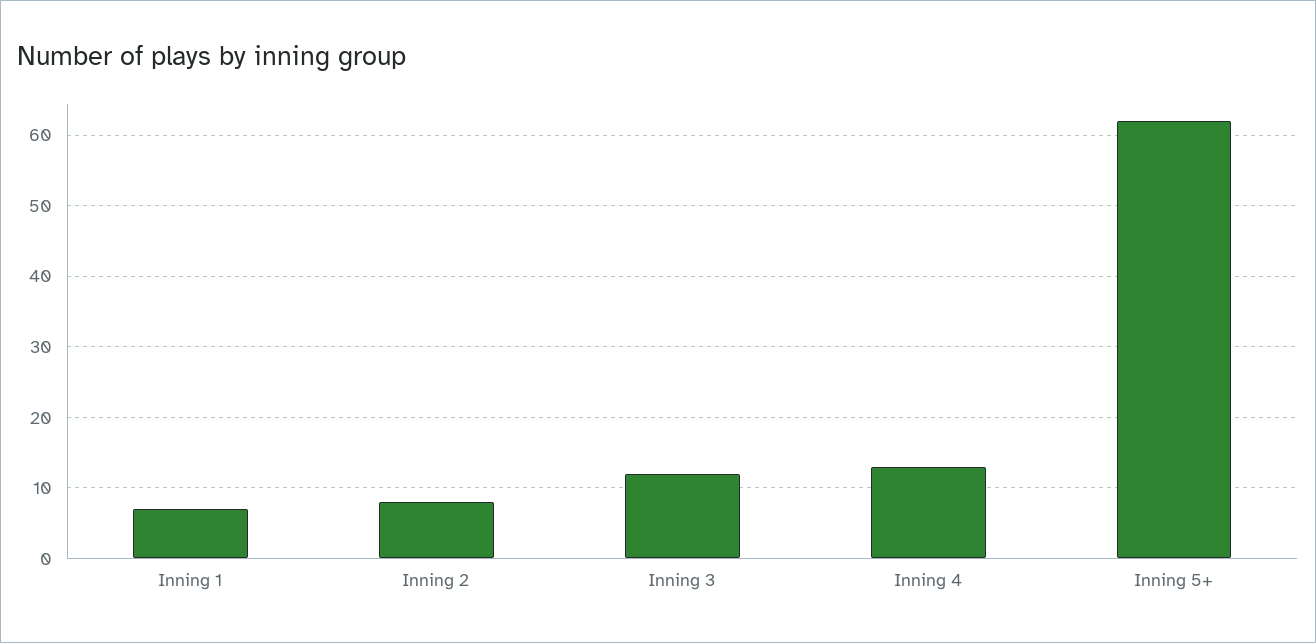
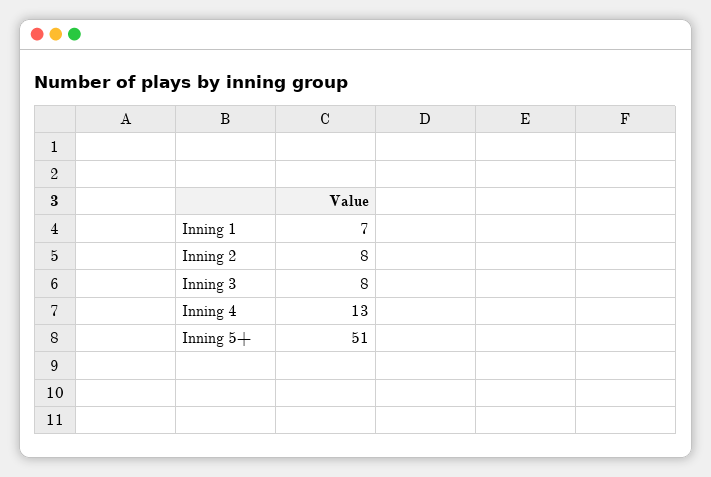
Inning 3: 12 -> 8
Inning 5+: 62 -> 51

